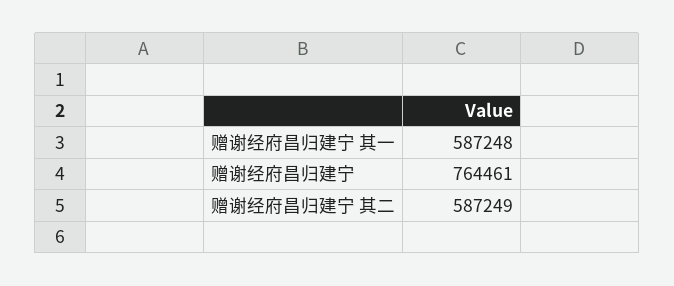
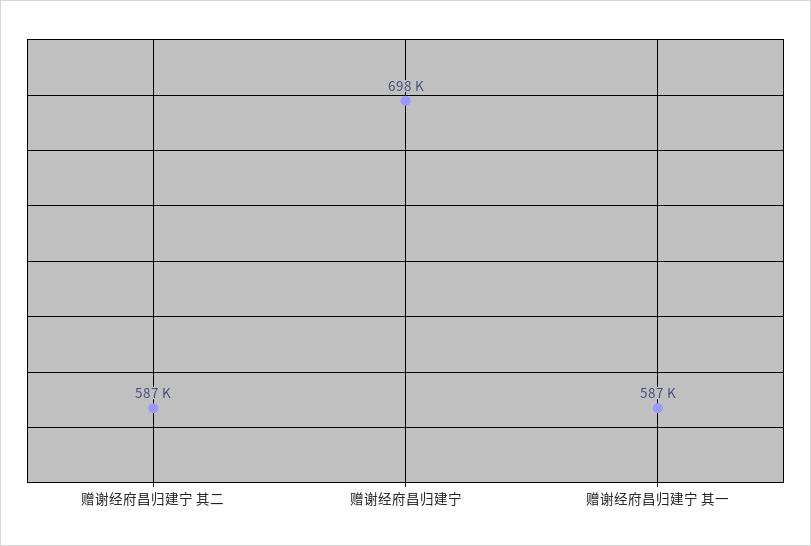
赠谢经府昌归建宁: 764461 -> 698000

